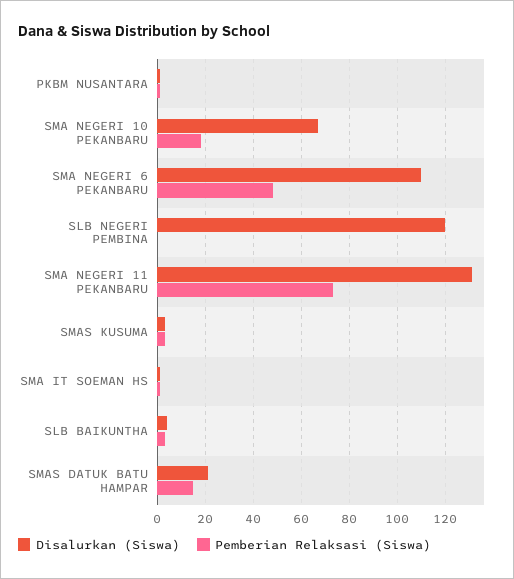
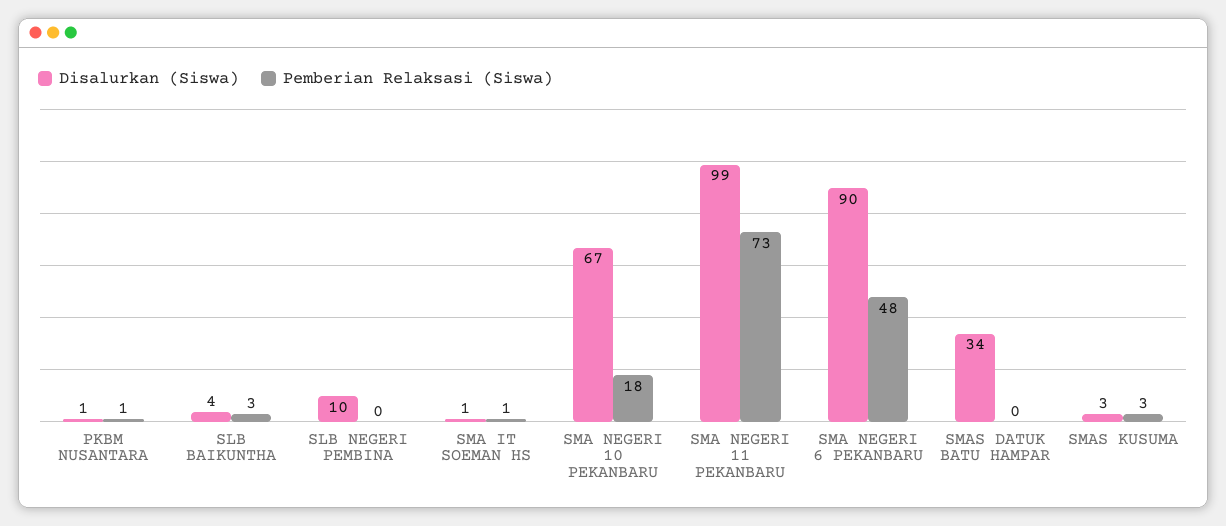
Disalurkan (Siswa), SMA NEGERI 6 PEKANBARU: 110 -> 90
Disalurkan (Siswa), SLB NEGERI PEMBINA: 120 -> 10
Disalurkan (Siswa), SMA NEGERI 11 PEKANBARU: 130 -> 99
Disalurkan (Siswa), SMAS DATUK BATU HAMPAR: 20 -> 34
Pemberian Relaksasi (Siswa), SMAS DATUK BATU HAMPAR: 15 -> 0

